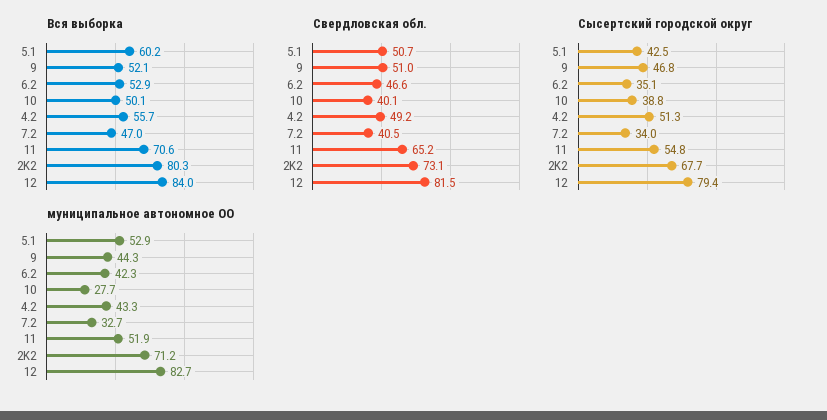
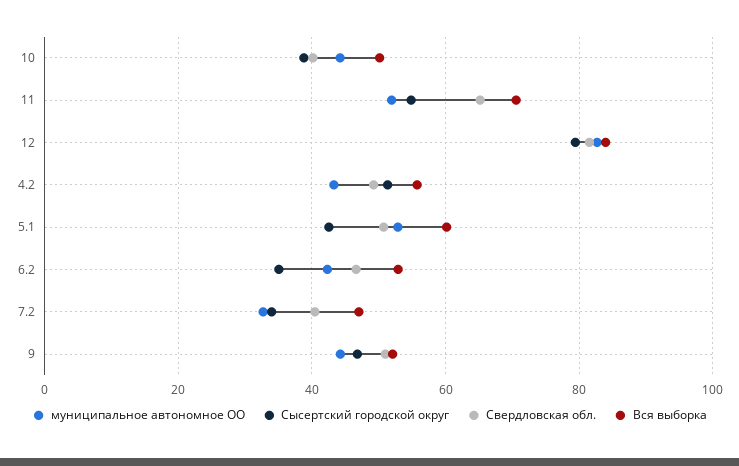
Вся выборка, 2K2: 80.3 -> none
Свердловская обл., 2K2: 73.1 -> none
Сысертский городской округ, 2K2: 67.7 -> none
муниципальное автономное ОО, 10: 27.7 -> 44
муниципальное автономное ОО, 2K2: 71.2 -> none

